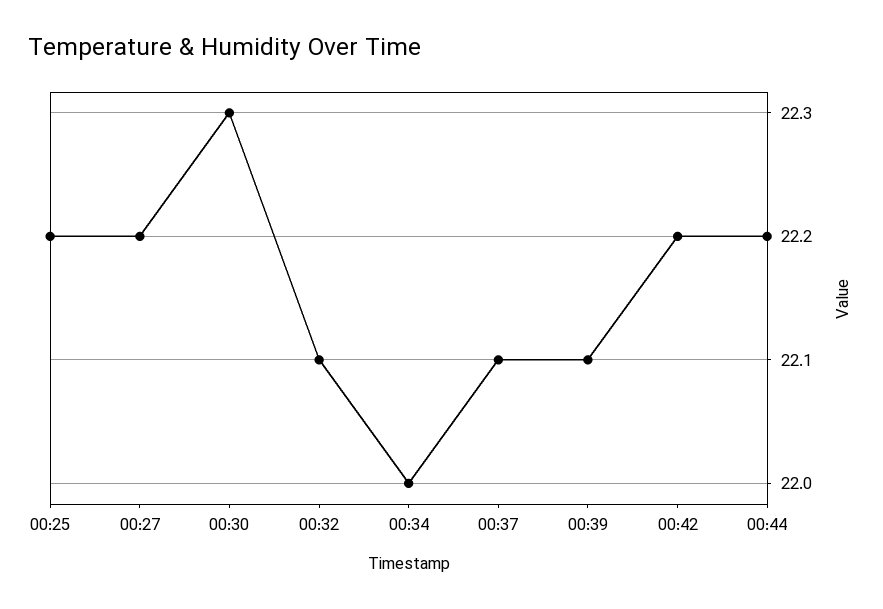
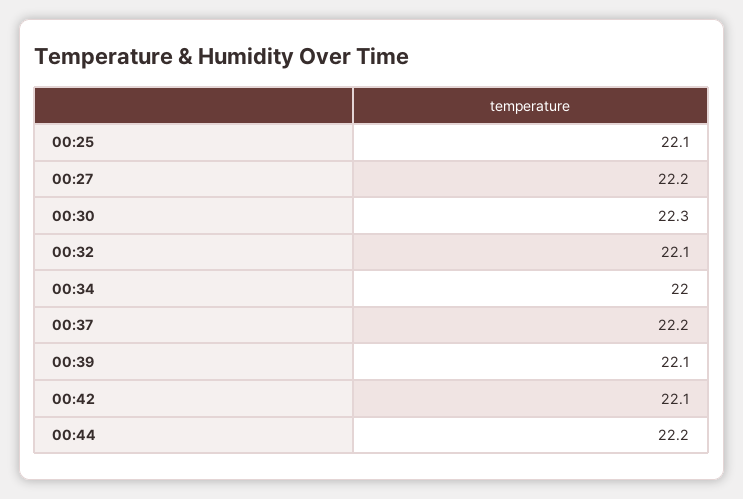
00:25: 22.2 -> 22.1
00:37: 22.1 -> 22.2
00:42: 22.2 -> 22.1

